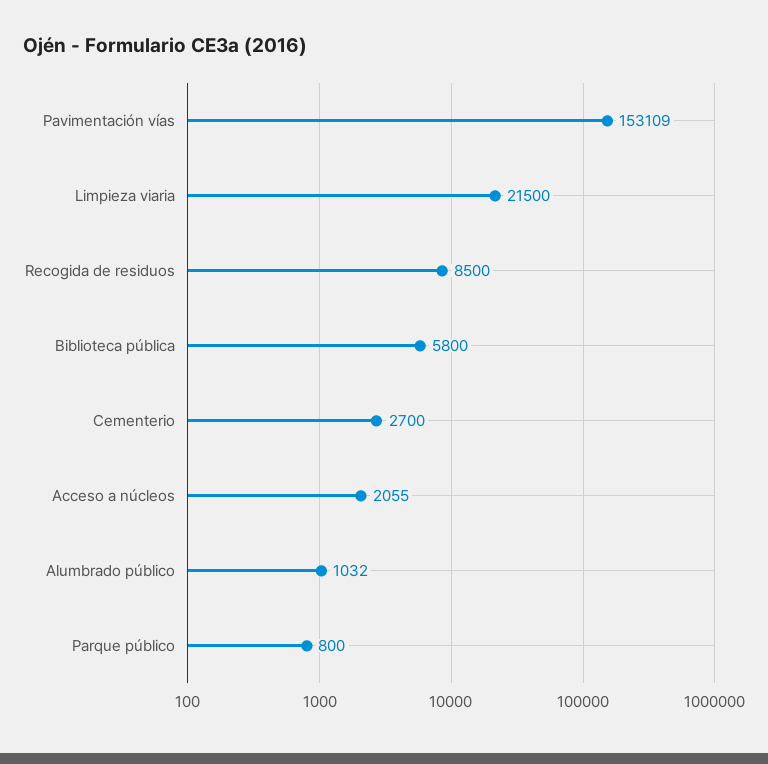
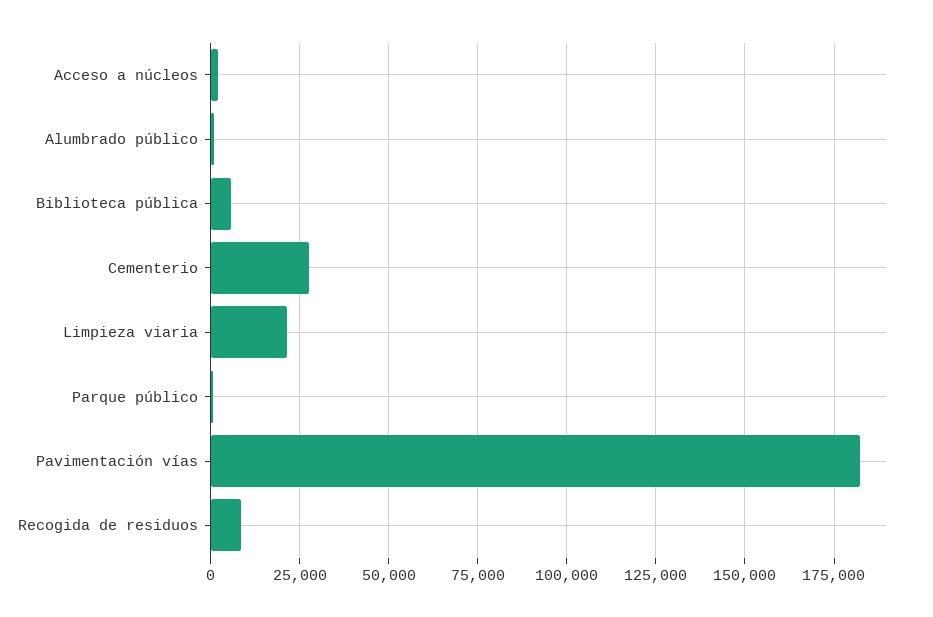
Pavimentación vías: 153109 -> 182500
Cementerio: 2700 -> 27500

